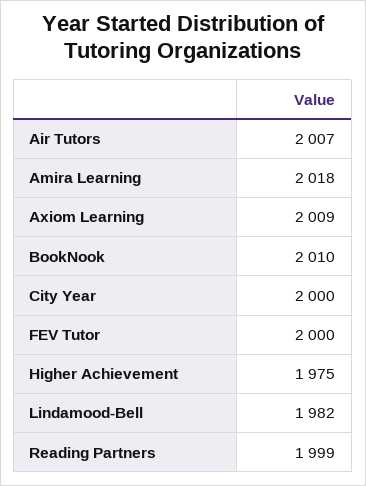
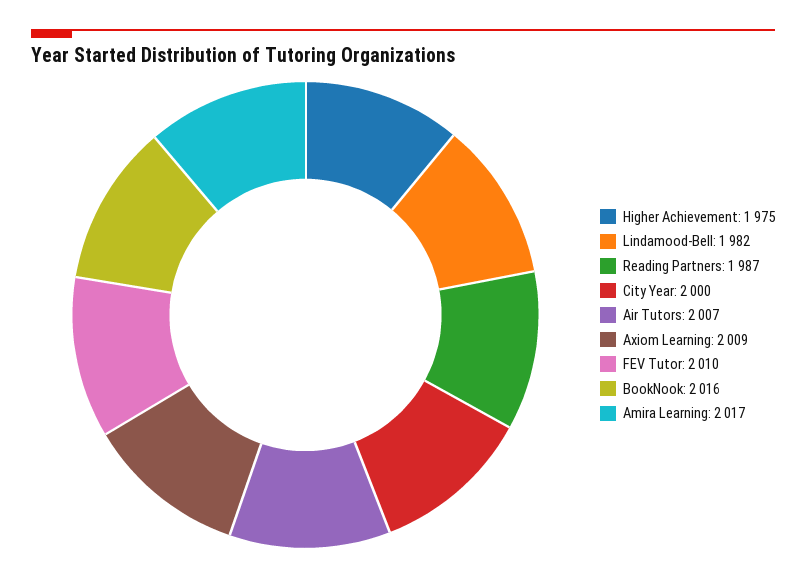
Amira Learning: 2018 -> 2017
BookNook: 2010 -> 2016
FEV Tutor: 2000 -> 2010
Reading Partners: 1999 -> 1987

